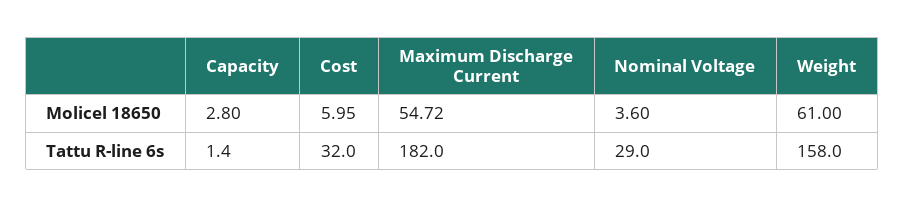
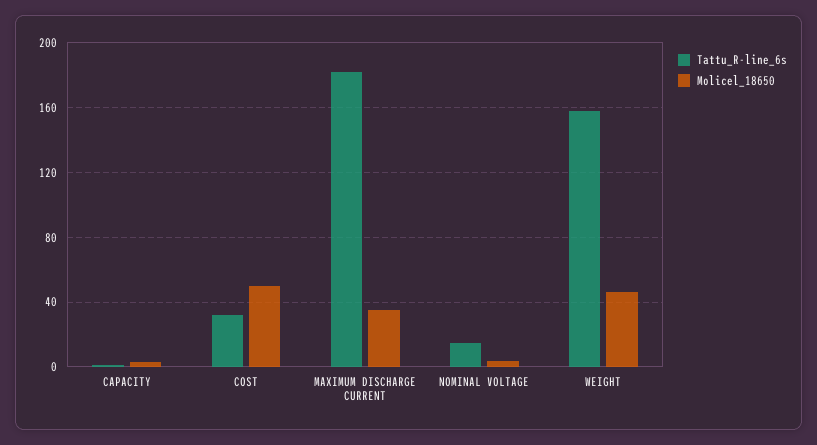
Molicel 18650, Cost: 5.95 -> 50
Molicel 18650, Maximum Discharge Current: 54.72 -> 35
Molicel 18650, Weight: 61 -> 45
Tattu R-line 6s, Nominal Voltage: 29 -> 15

